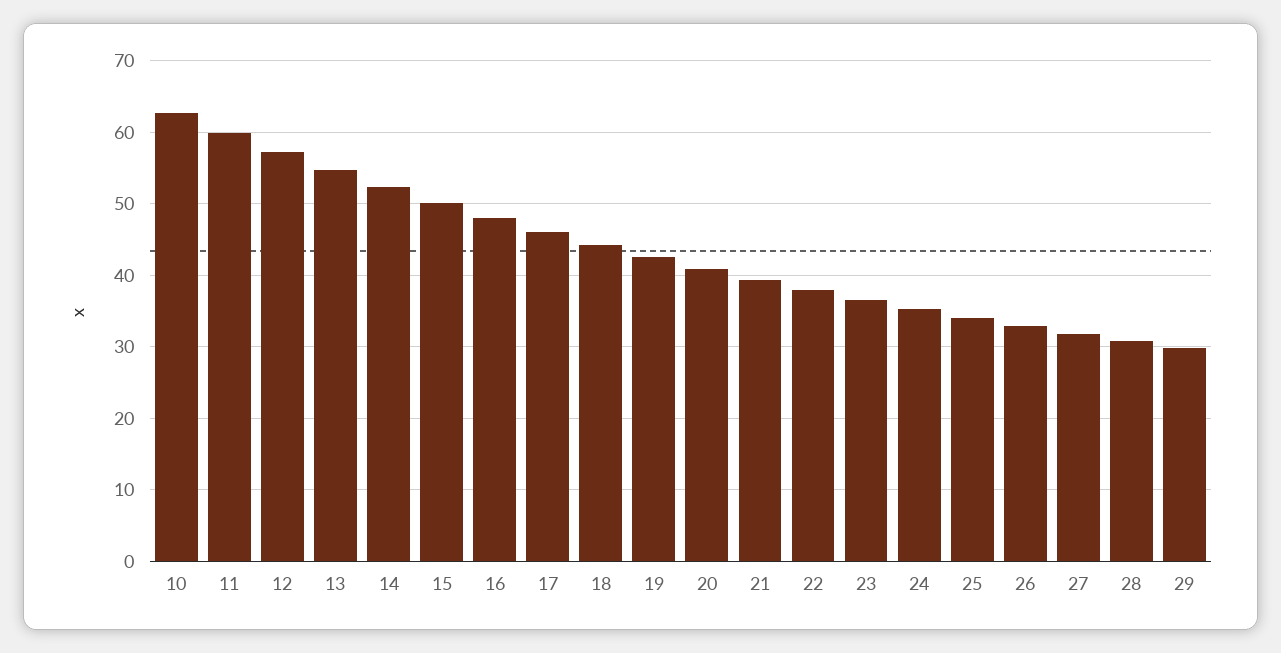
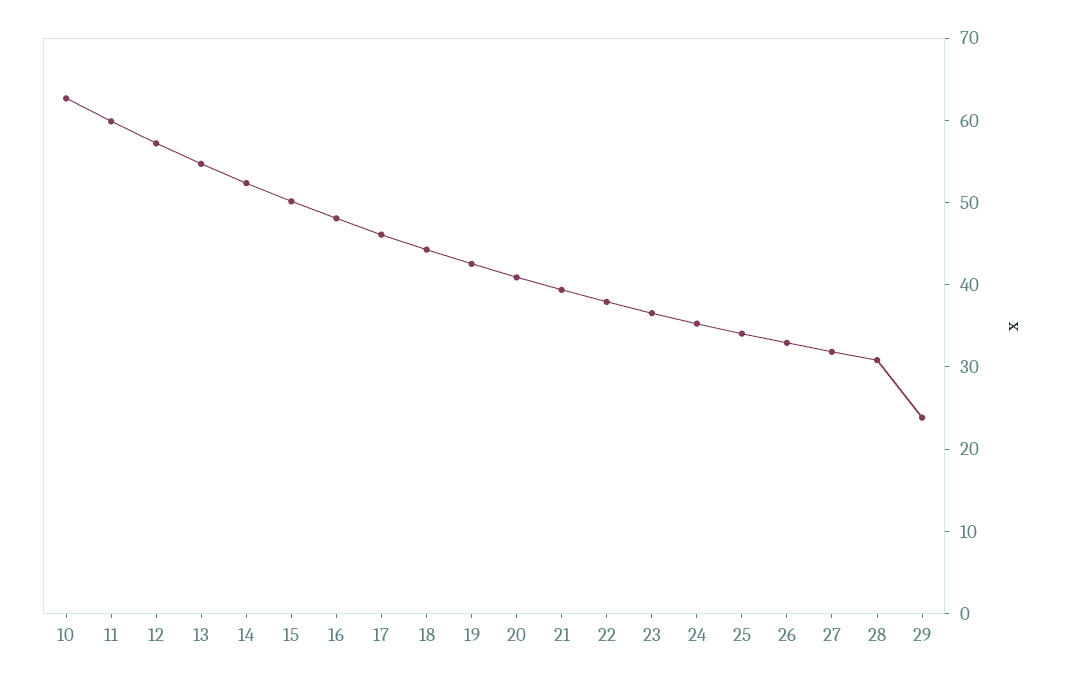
29: 30 -> 24

